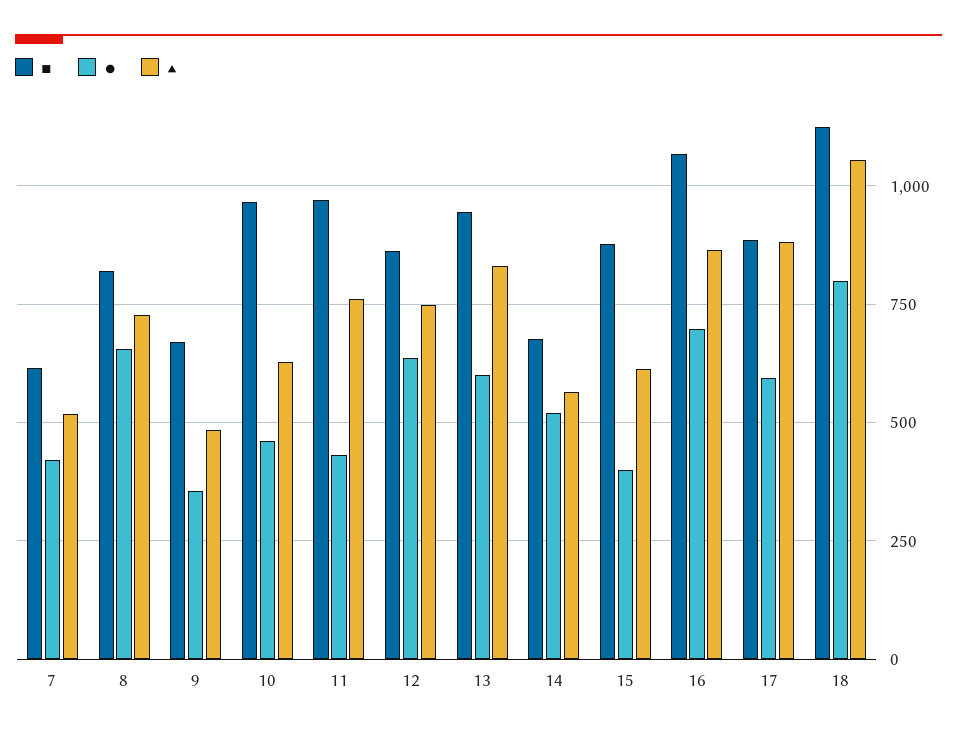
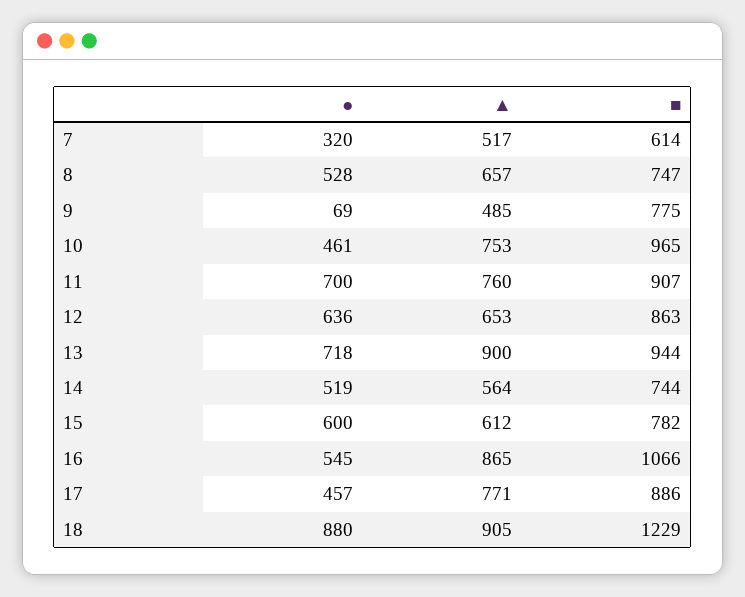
●, 7: 425 -> 320
■, 8: 825 -> 747
●, 8: 650 -> 528
▲, 8: 725 -> 657
■, 9: 675 -> 775
●, 9: 350 -> 69
▲, 10: 625 -> 753
■, 11: 975 -> 907
●, 11: 425 -> 700
▲, 12: 750 -> 653
●, 13: 600 -> 718
▲, 13: 825 -> 900
■, 14: 675 -> 744
■, 15: 875 -> 782
●, 15: 400 -> 600
●, 16: 700 -> 545
●, 17: 600 -> 457
▲, 17: 875 -> 771
■, 18: 1125 -> 1229
●, 18: 800 -> 880
▲, 18: 1050 -> 905

